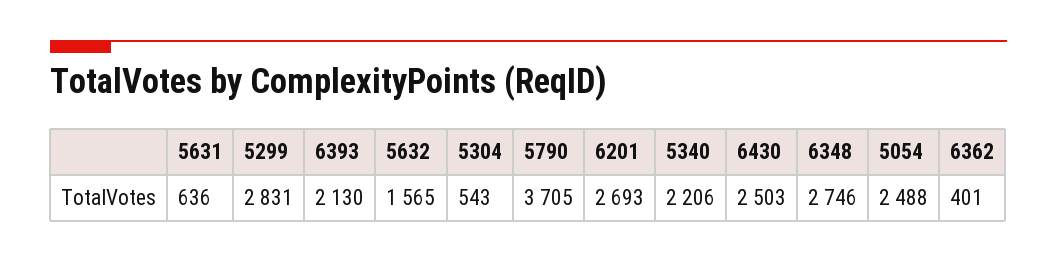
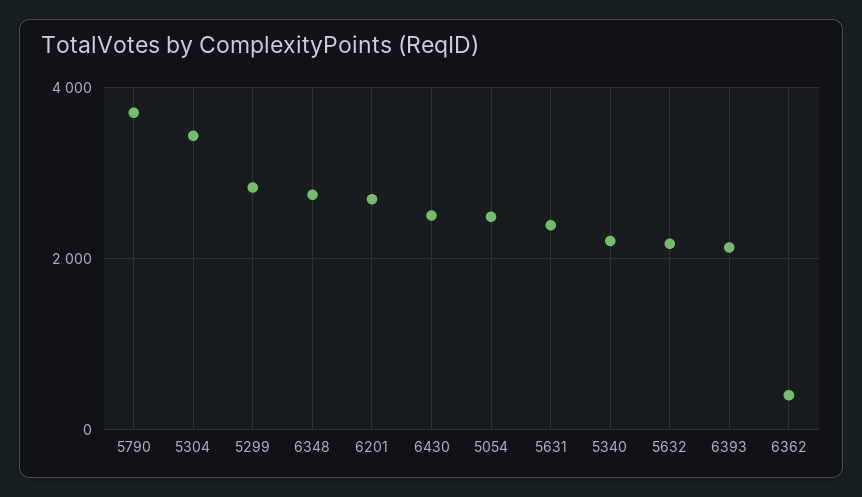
5631: 636 -> 2400
5632: 1565 -> 2200
5304: 543 -> 3400

